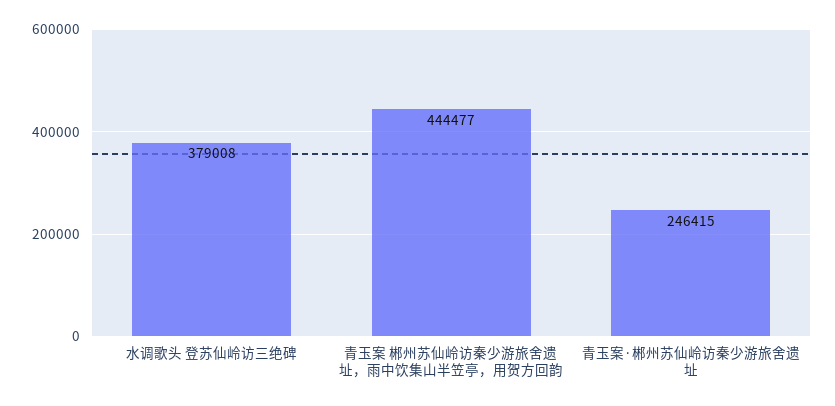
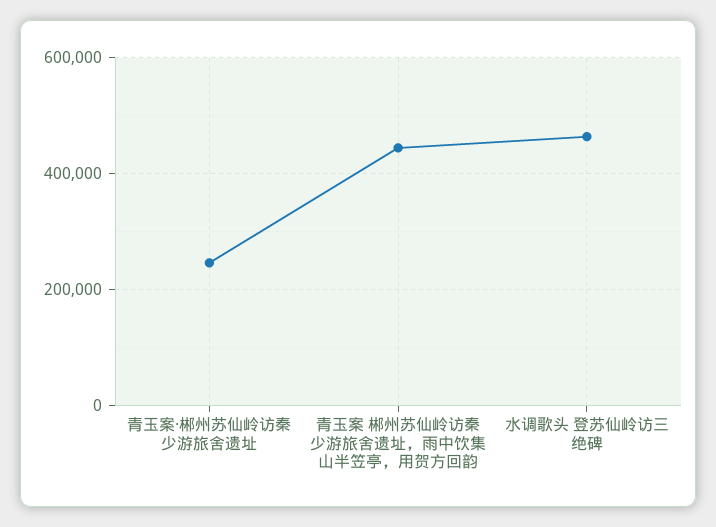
水调歌头 登苏仙岭访三绝碑: 379008 -> 460000

